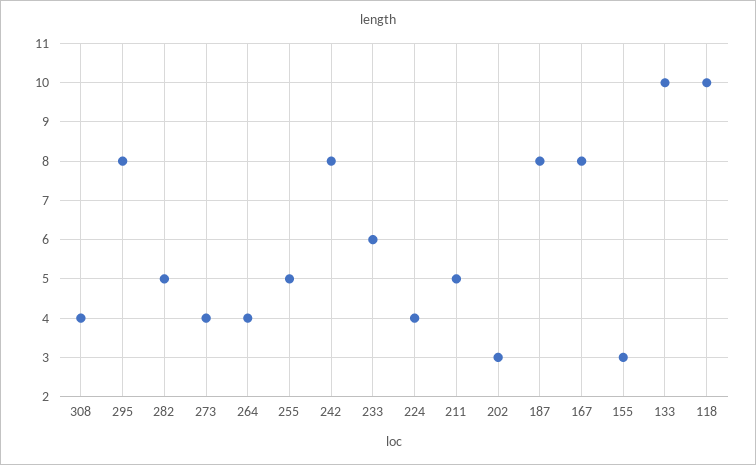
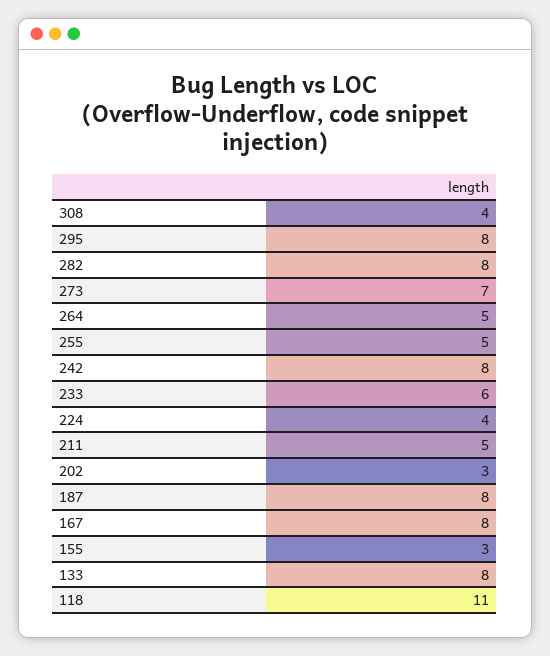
282: 5 -> 8
273: 4 -> 7
264: 4 -> 5
133: 10 -> 8
118: 10 -> 11

